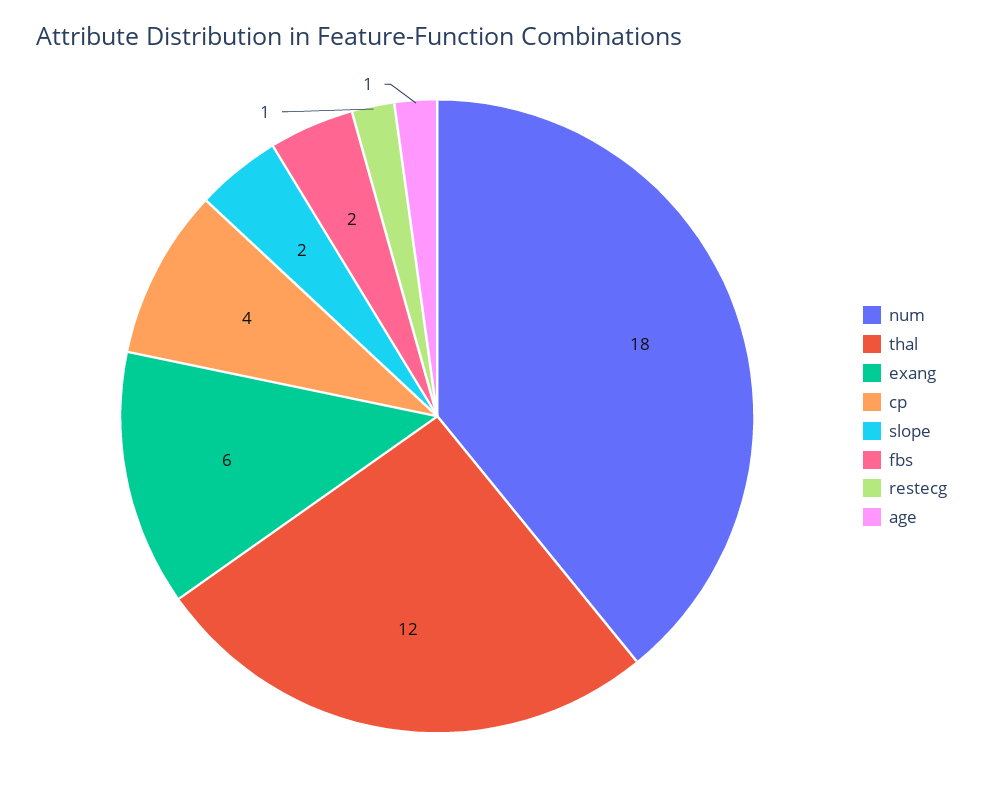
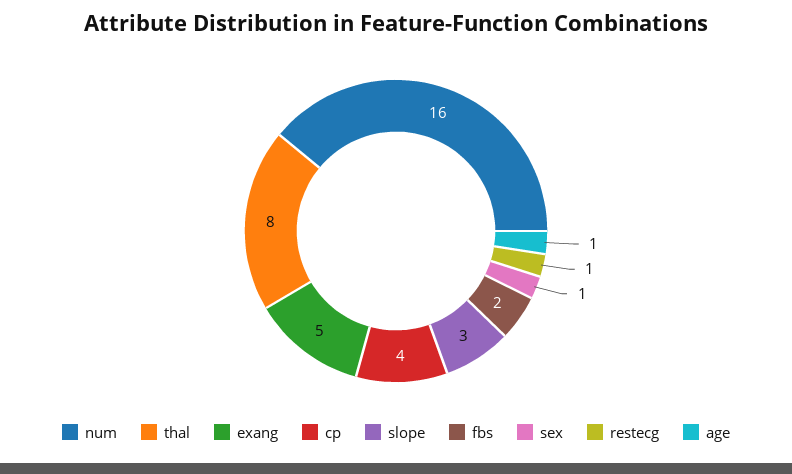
num: 18 -> 16
thal: 12 -> 8
exang: 6 -> 5
slope: 2 -> 3
sex: none -> 1

